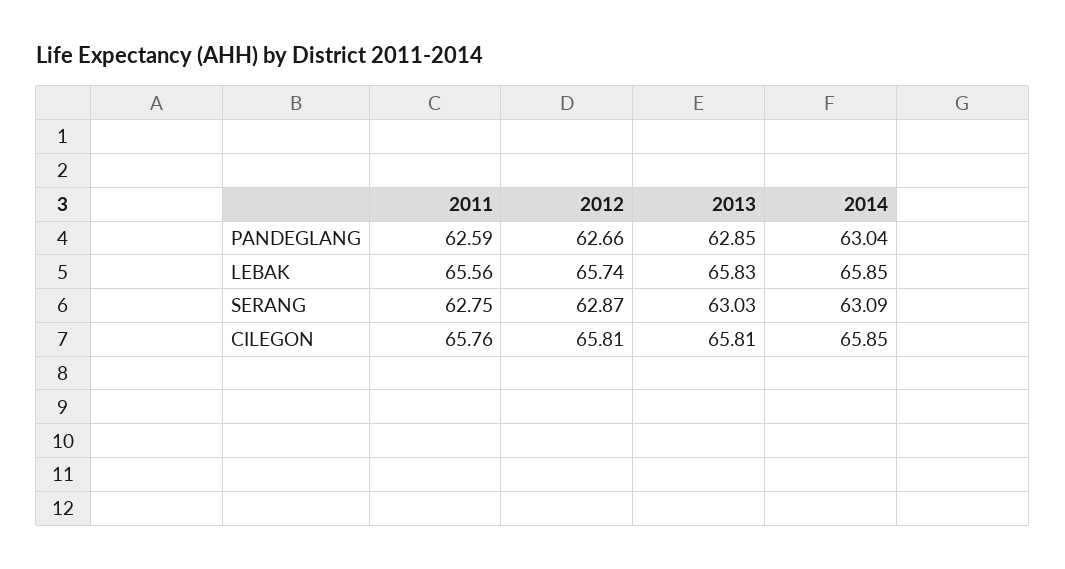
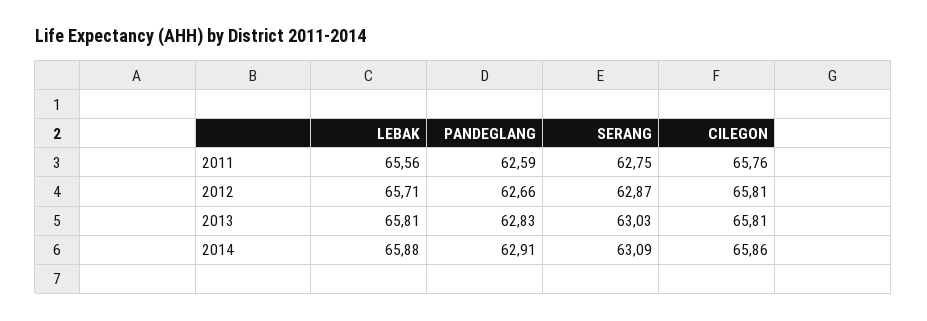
2013, PANDEGLANG: 62.85 -> 62.83
2014, PANDEGLANG: 63.04 -> 62.91
2012, LEBAK: 65.74 -> 65.71
2013, LEBAK: 65.83 -> 65.81
2014, LEBAK: 65.85 -> 65.88
2014, CILEGON: 65.85 -> 65.86

